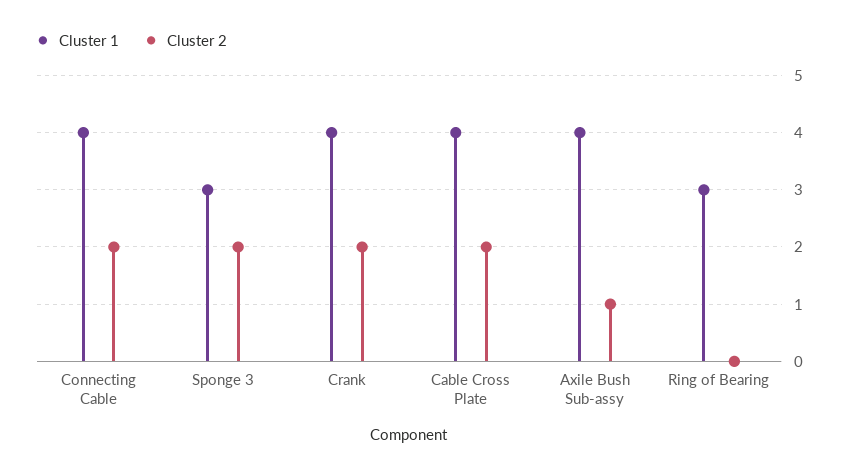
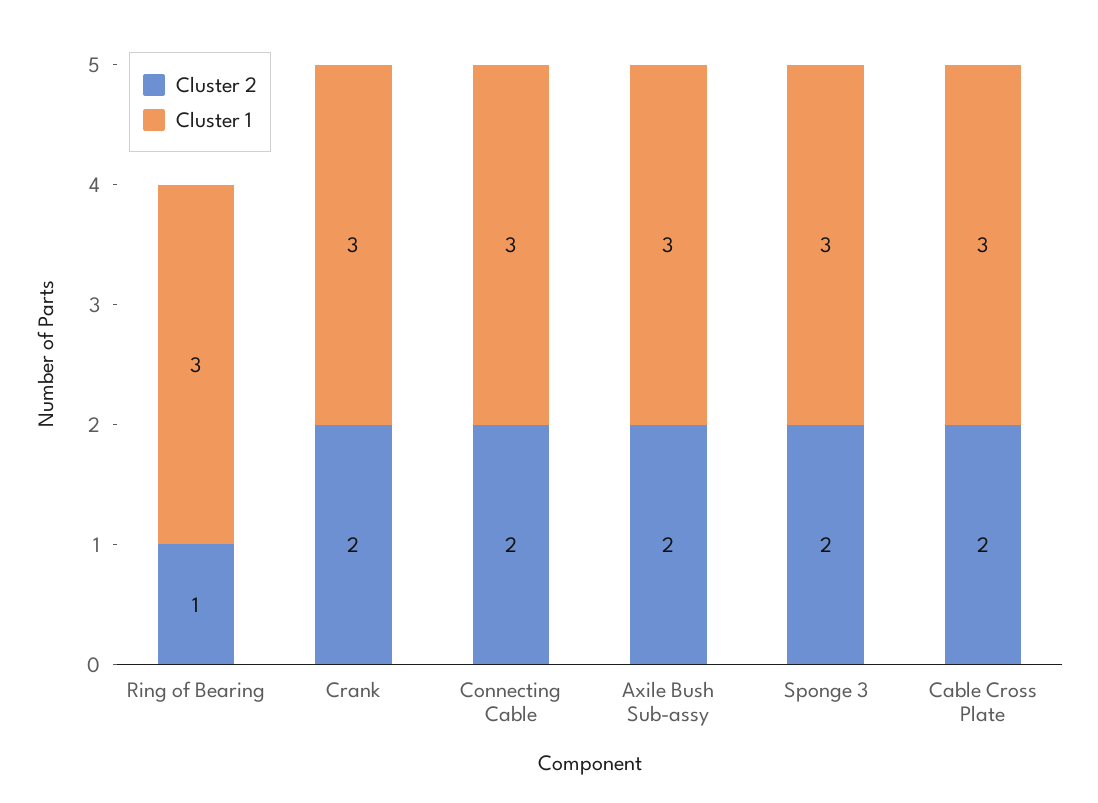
Cluster 1, Connecting Cable: 4 -> 3
Cluster 1, Crank: 4 -> 3
Cluster 1, Cable Cross Plate: 4 -> 3
Cluster 1, Axile Bush Sub-assy: 4 -> 3
Cluster 2, Axile Bush Sub-assy: 1 -> 2
Cluster 2, Ring of Bearing: 0 -> 1

